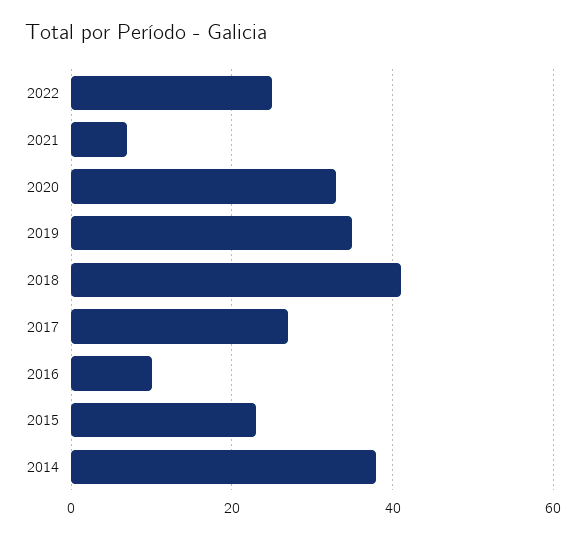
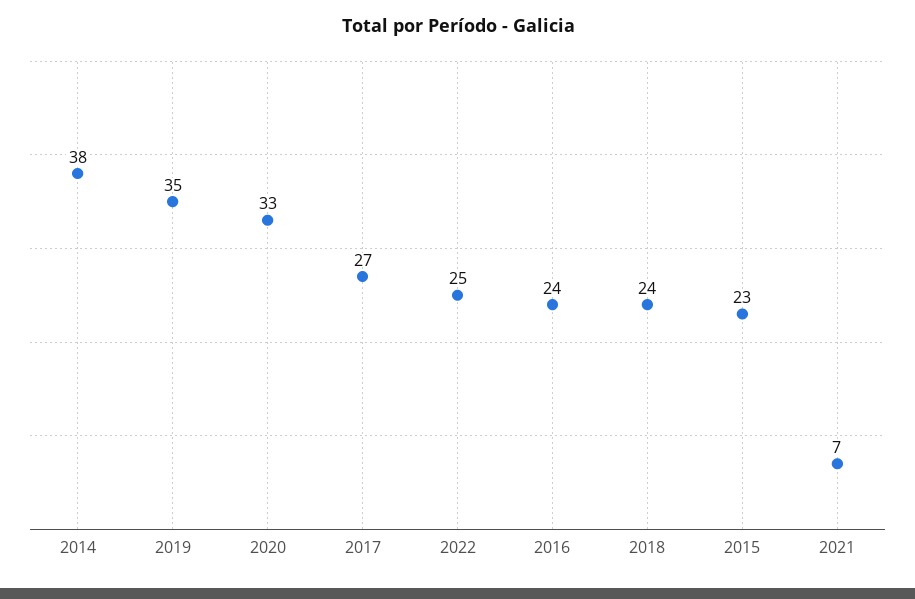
2018: 40 -> 24
2016: 10 -> 24

